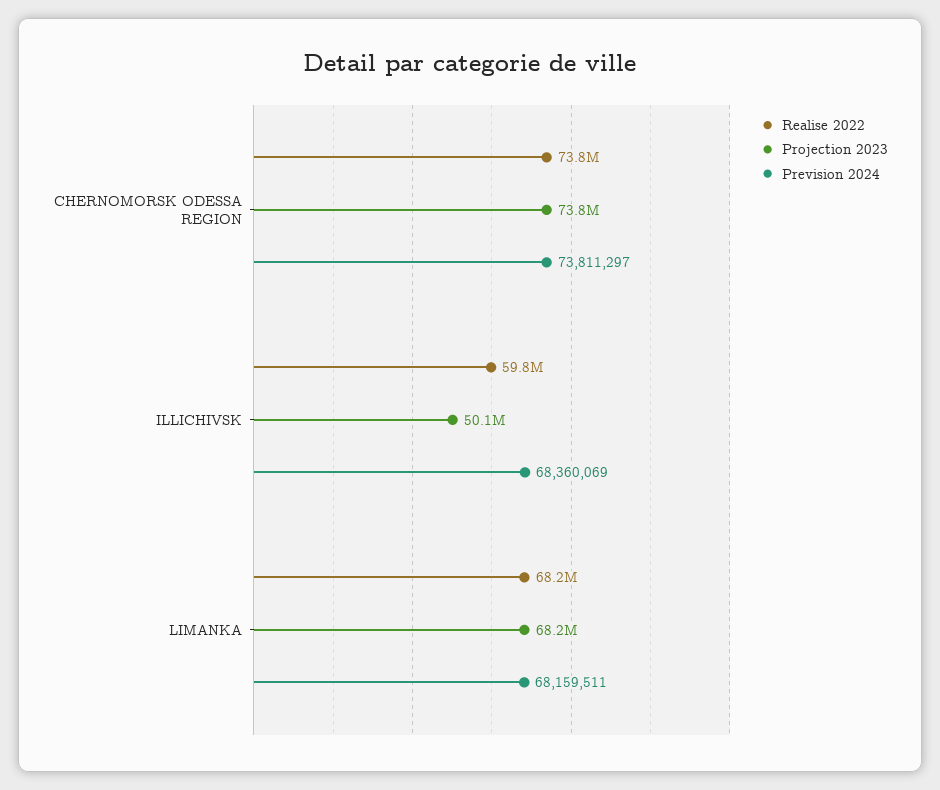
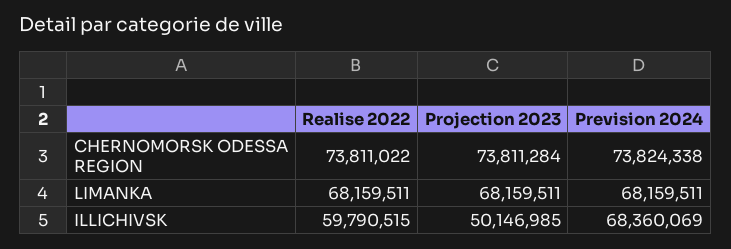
Prevision 2024, CHERNOMORSK ODESSA REGION: 73811297 -> 73824338

